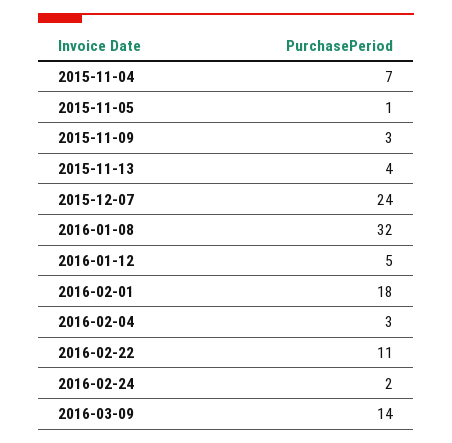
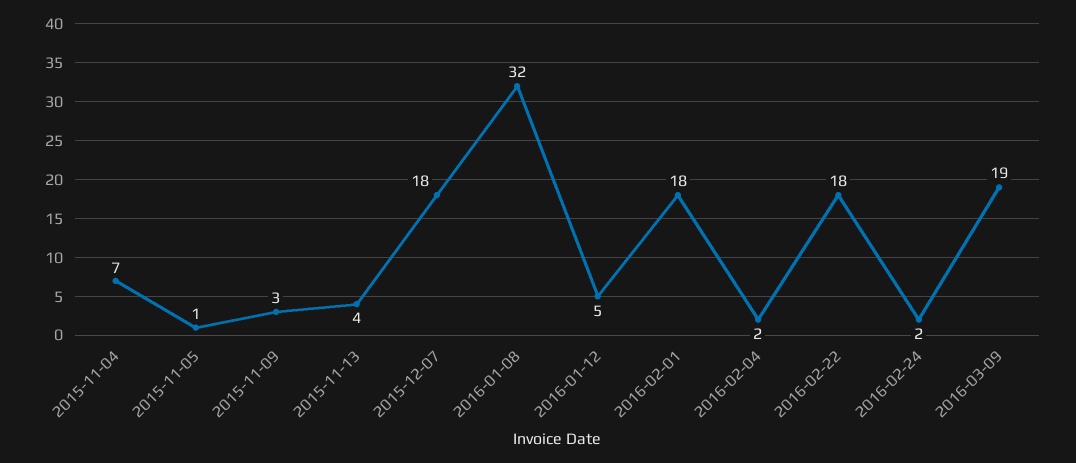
2015-12-07: 24 -> 18
2016-02-04: 3 -> 2
2016-02-22: 11 -> 18
2016-03-09: 14 -> 19

